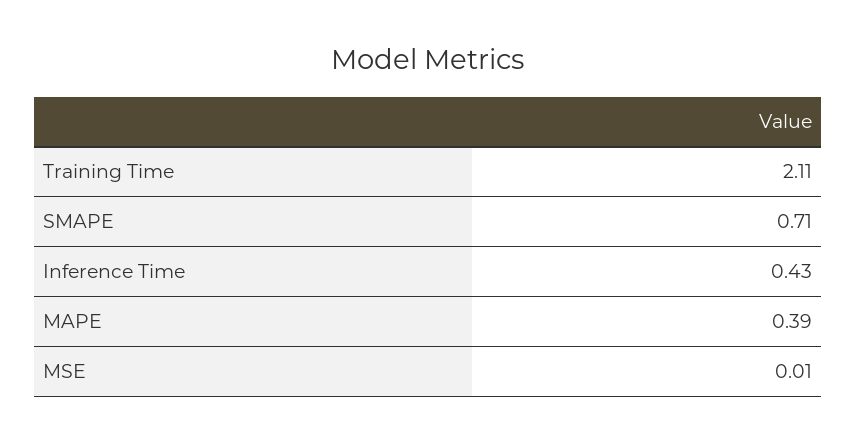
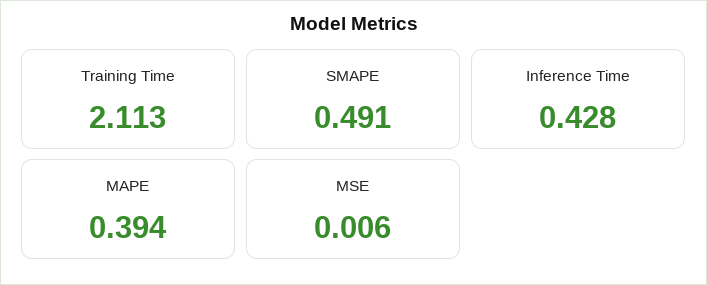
SMAPE: 0.71 -> 0.491

